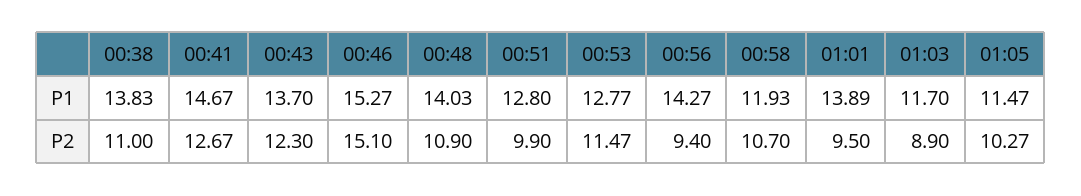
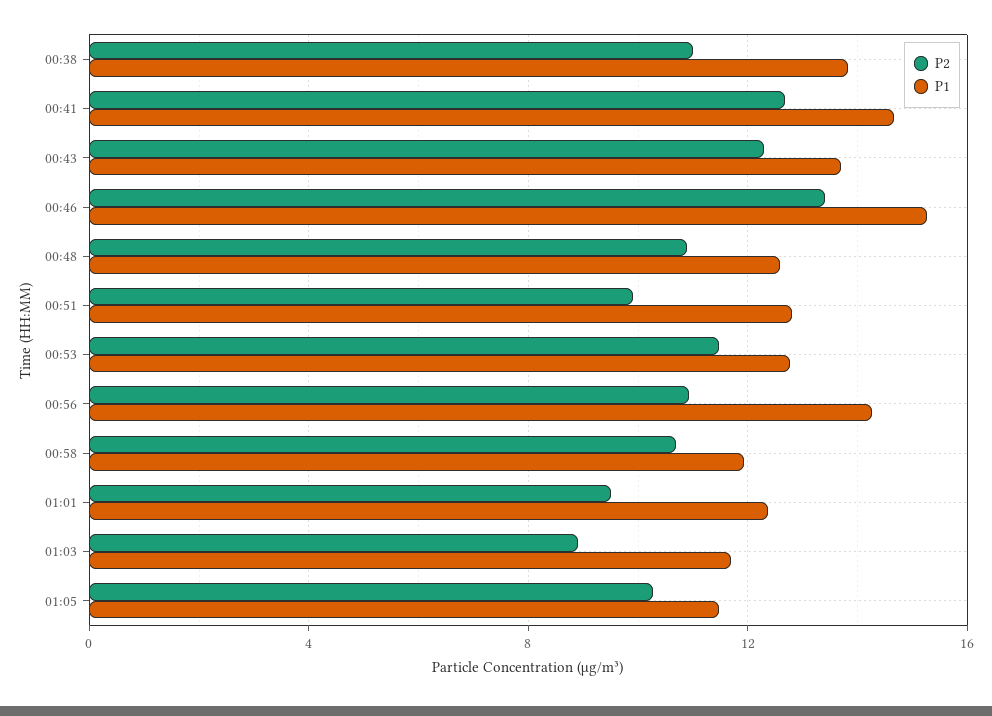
P1, 00:48: 14.03 -> 12.5
P1, 01:01: 13.89 -> 12.5
P2, 00:46: 15.1 -> 13.5
P2, 00:56: 9.4 -> 11

